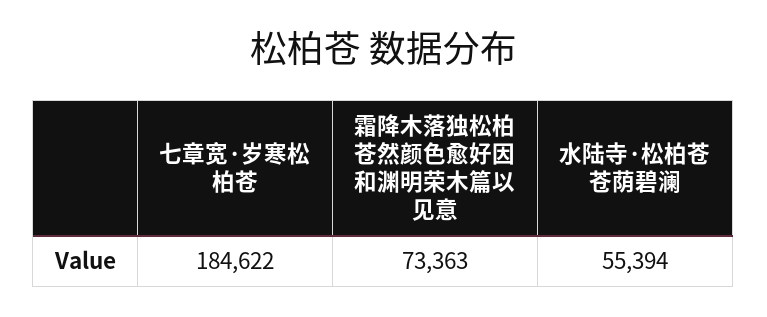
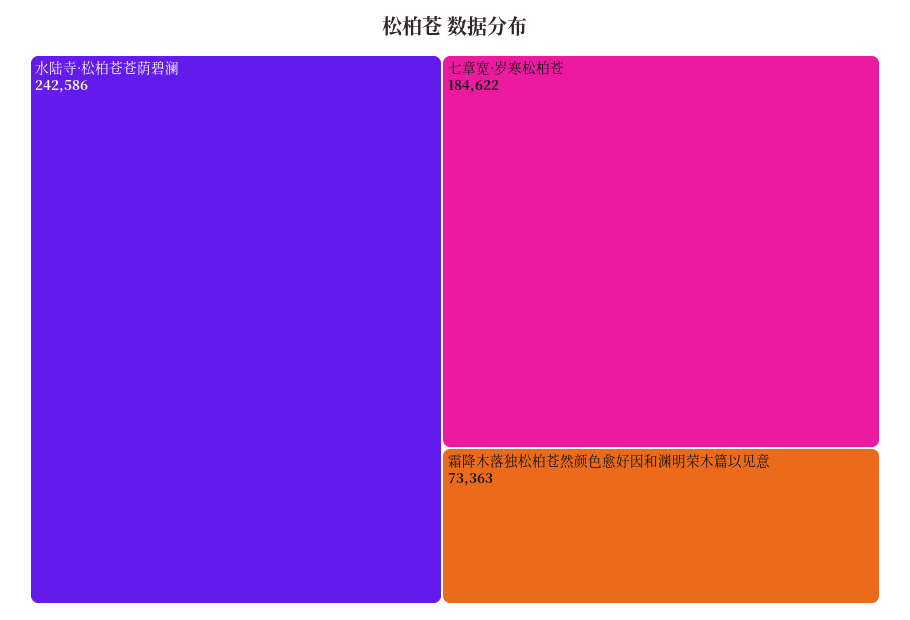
水陆寺·松柏苍苍荫碧澜: 55394 -> 242586

